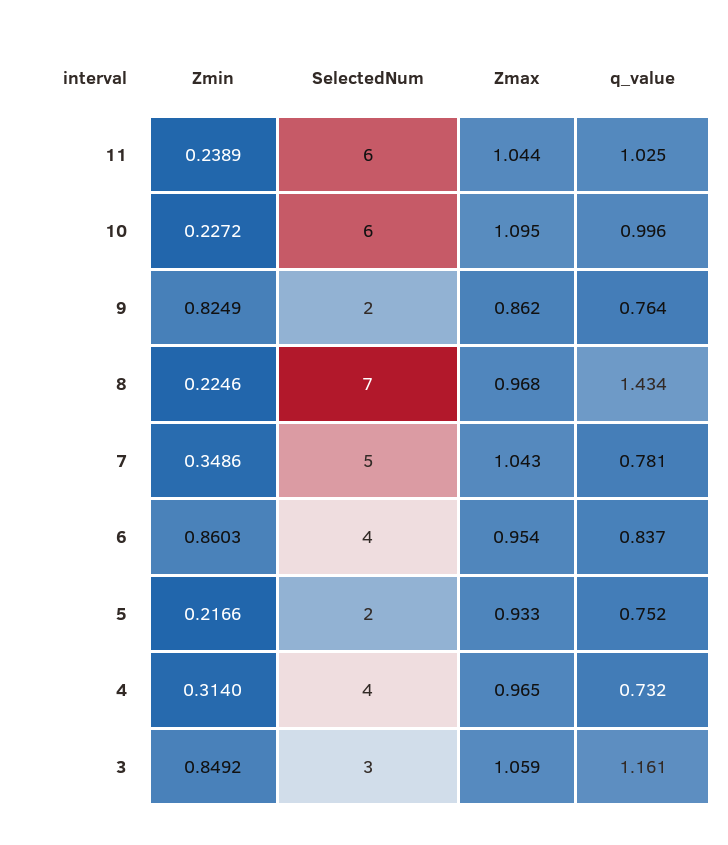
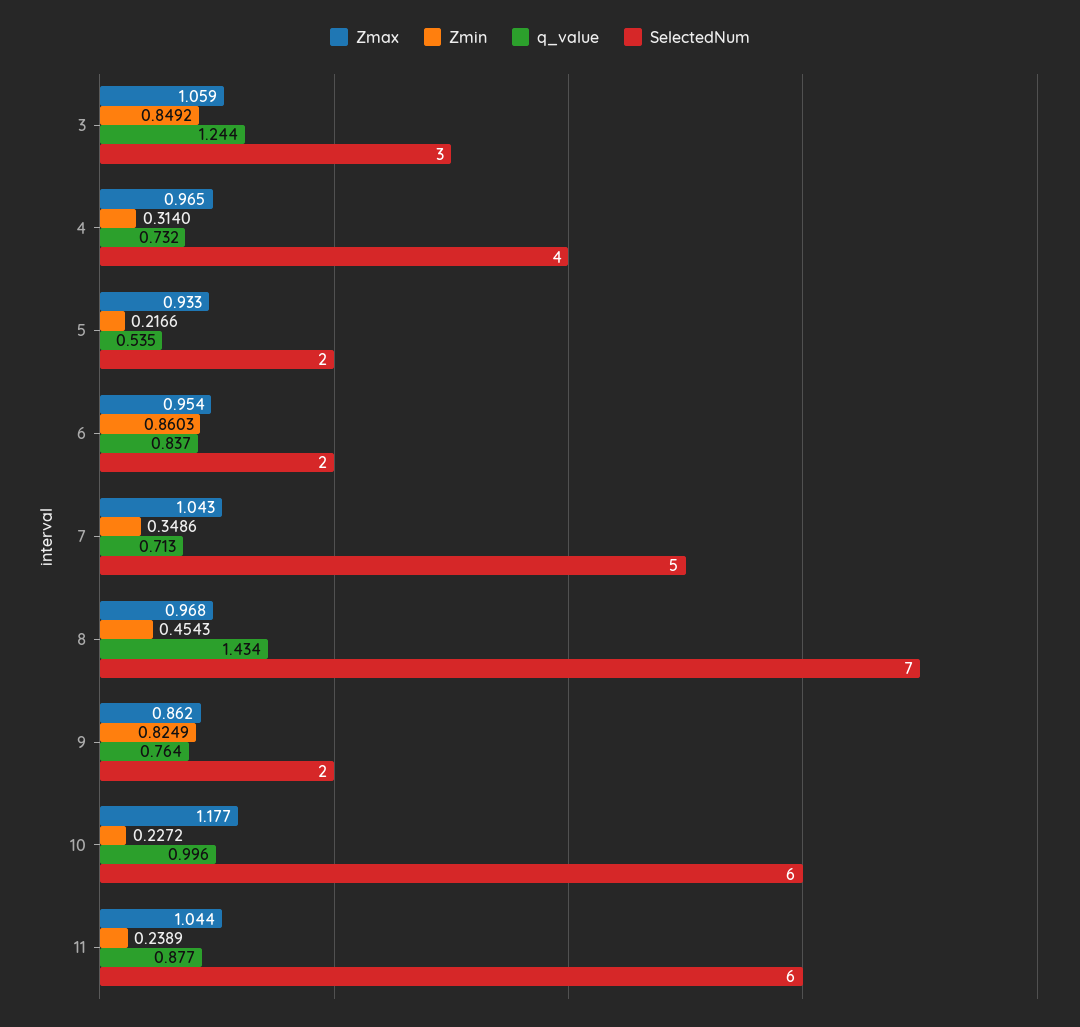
q_value, 11: 1.025 -> 0.877
Zmax, 10: 1.095 -> 1.177
Zmin, 8: 0.2246 -> 0.4543
q_value, 7: 0.781 -> 0.713
SelectedNum, 6: 4 -> 2
q_value, 5: 0.752 -> 0.535
q_value, 3: 1.161 -> 1.244

